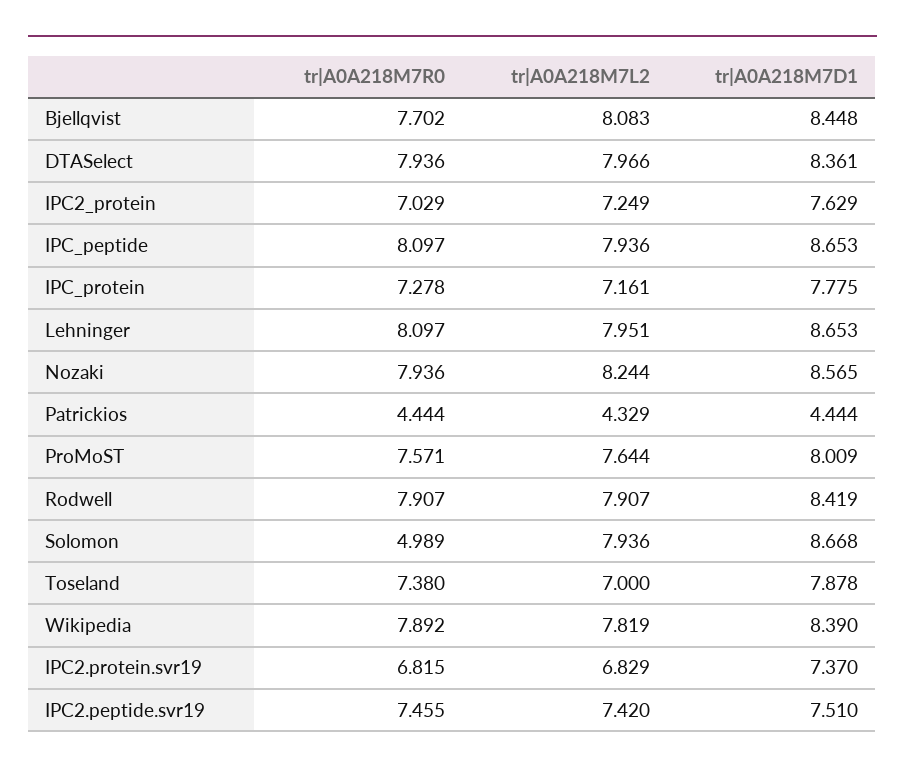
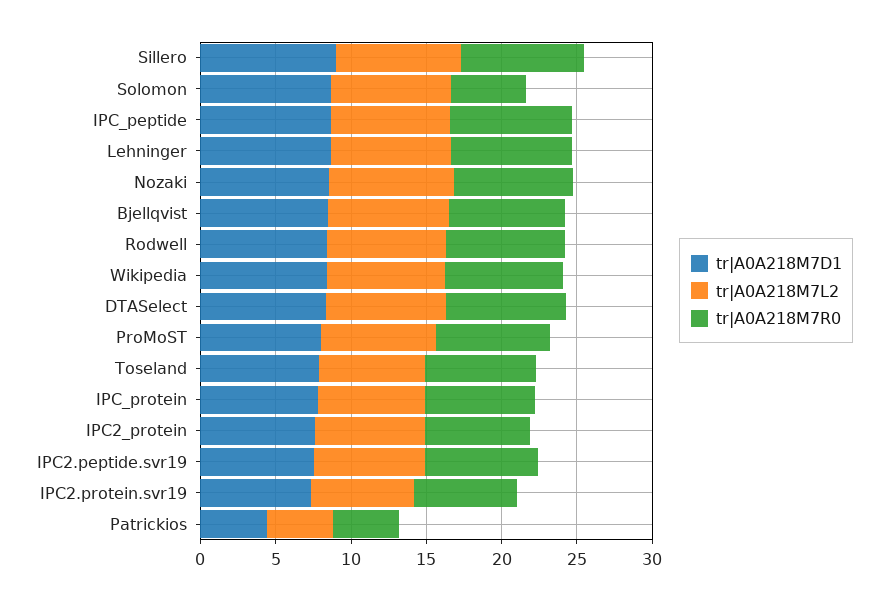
tr|A0A218M7D1, Sillero: none -> 9
tr|A0A218M7L2, Sillero: none -> 8
tr|A0A218M7R0, Sillero: none -> 8

